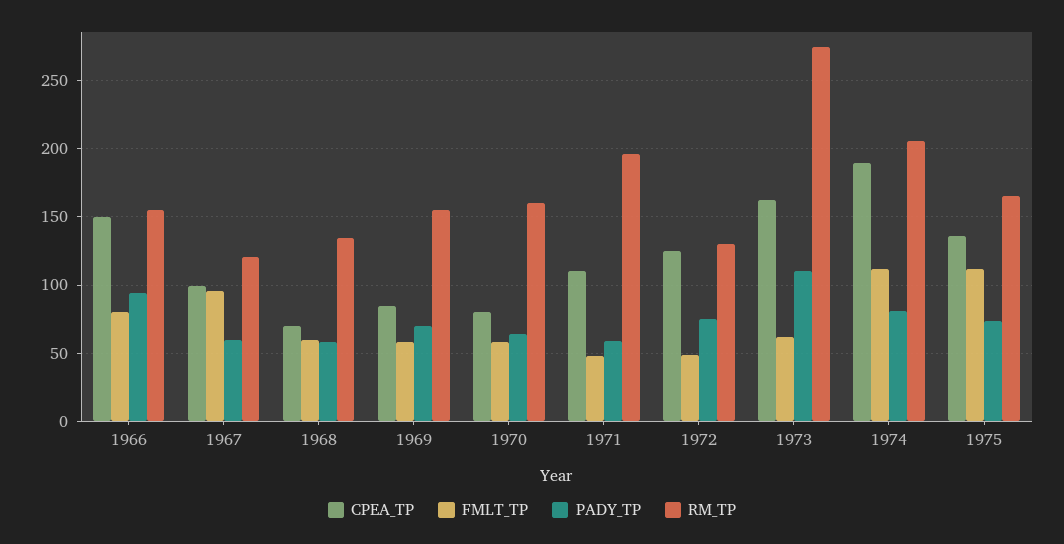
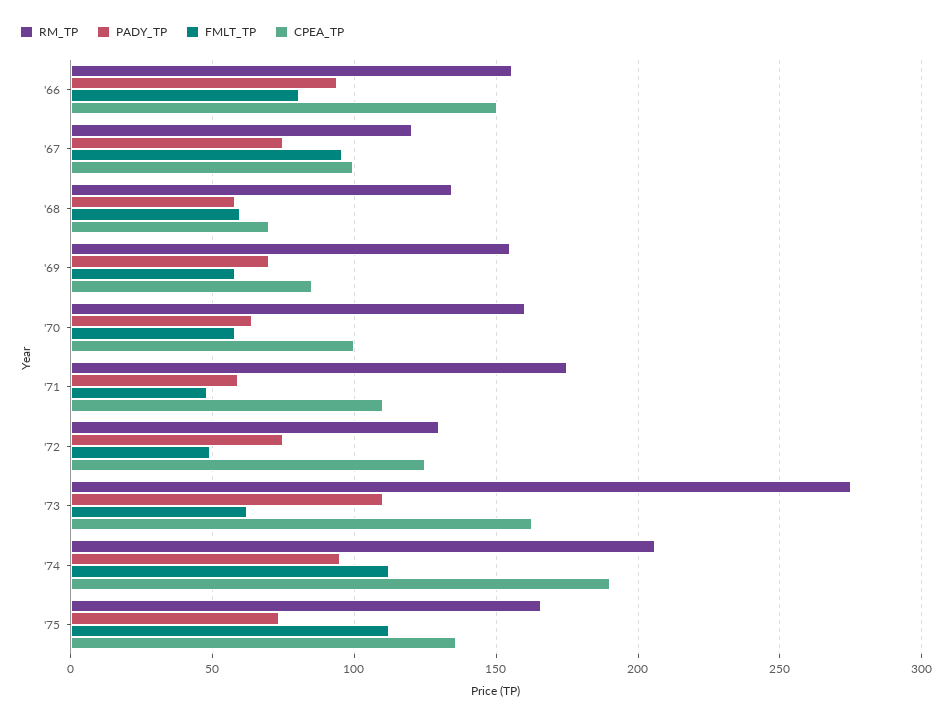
PADY_TP, 1967: 60 -> 75
CPEA_TP, 1970: 80 -> 100
RM_TP, 1971: 195 -> 175
PADY_TP, 1974: 80 -> 95

